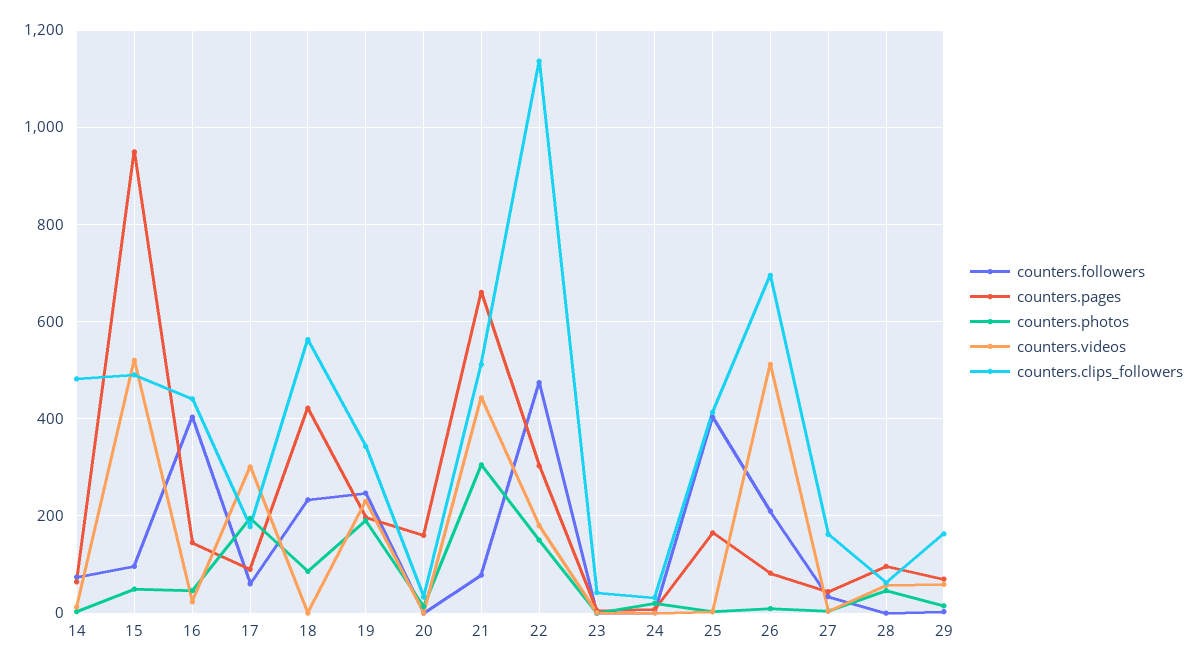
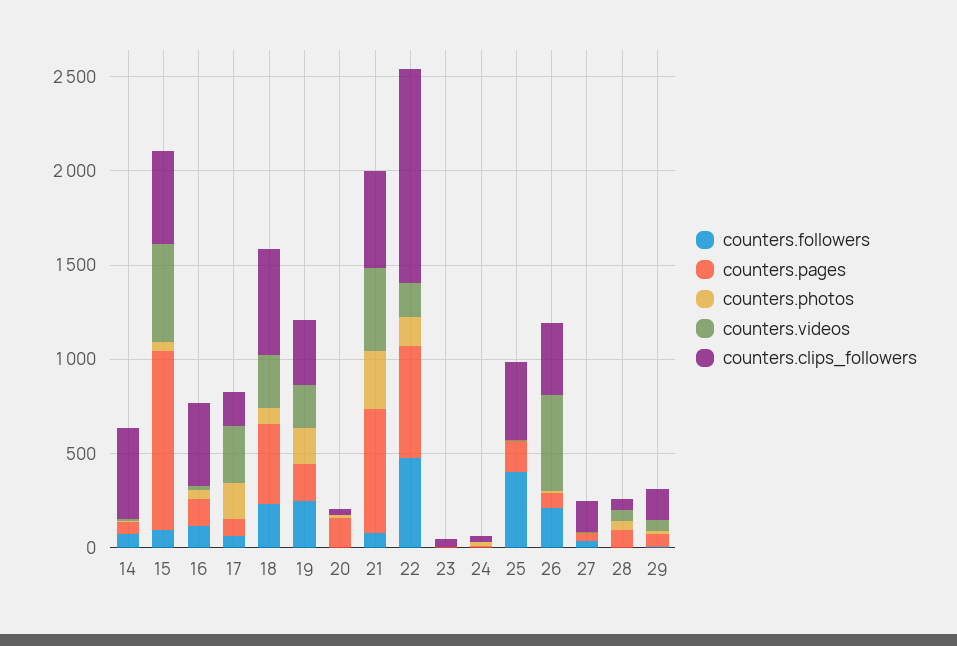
counters.followers, 16: 400 -> 100
counters.videos, 18: 0 -> 300
counters.pages, 22: 300 -> 600
counters.clips_followers, 26: 700 -> 400

